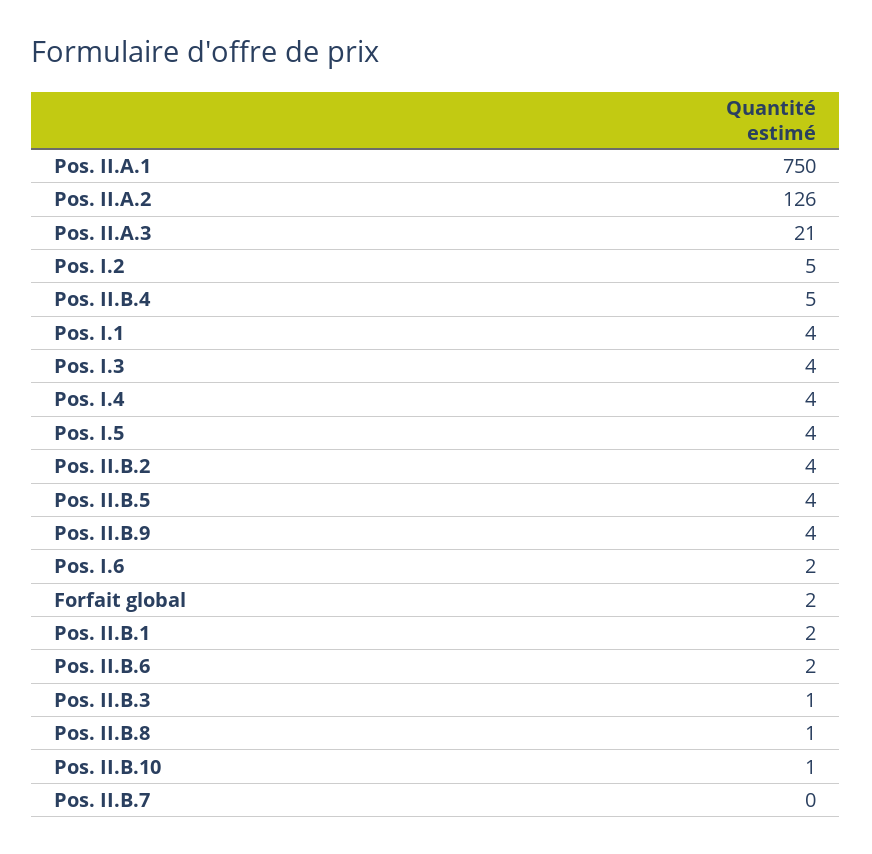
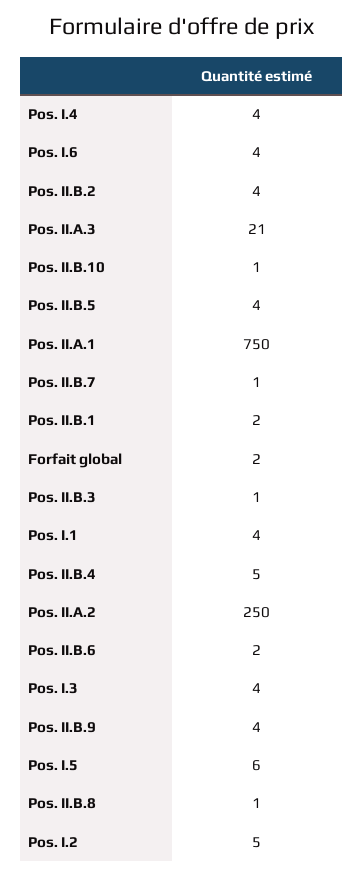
Pos. II.A.2: 126 -> 250
Pos. I.5: 4 -> 6
Pos. I.6: 2 -> 4
Pos. II.B.7: 0 -> 1

